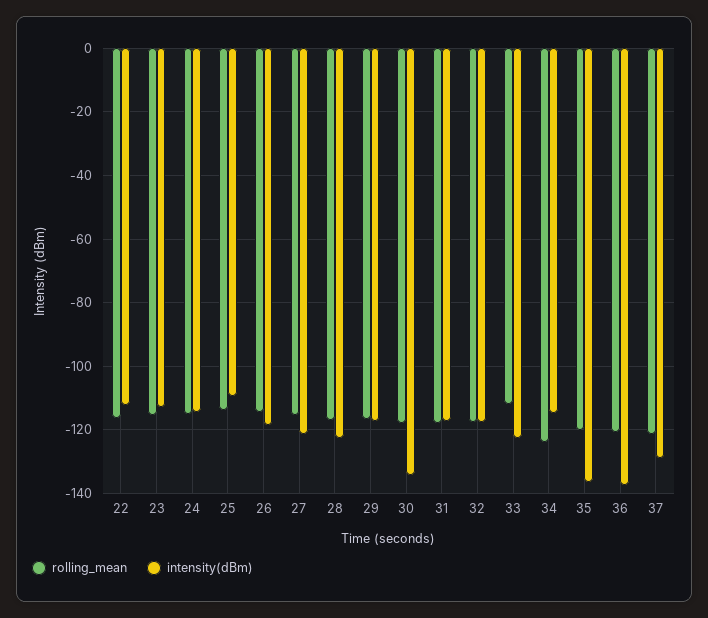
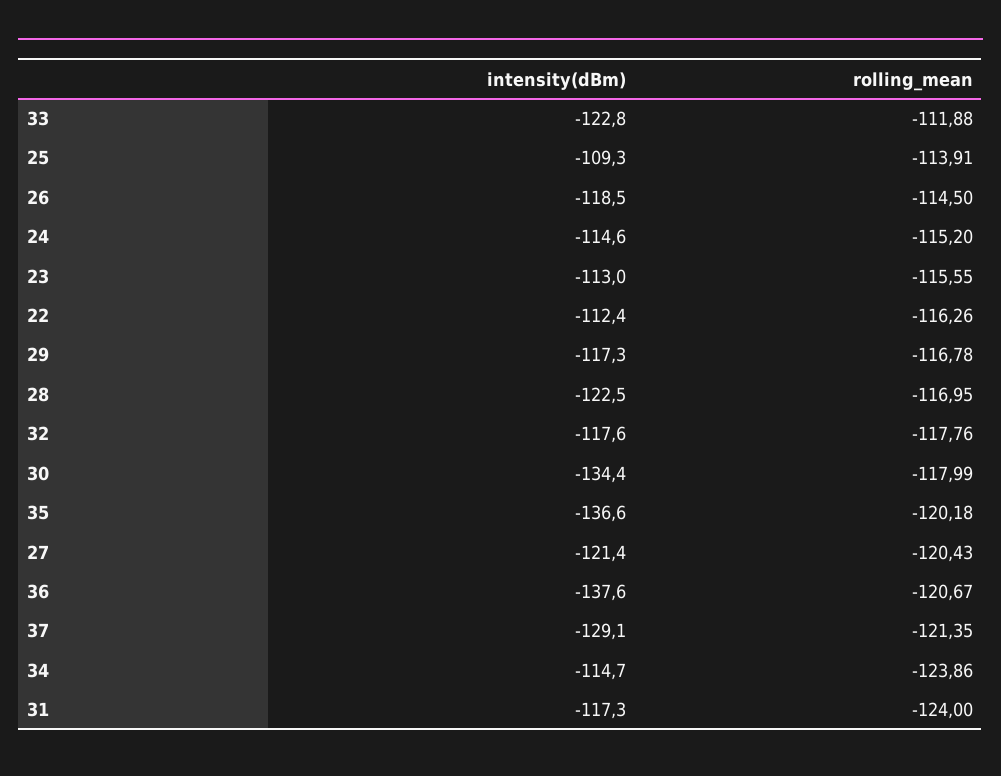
rolling_mean, 27: -116 -> -120.43
rolling_mean, 31: -118 -> -124

